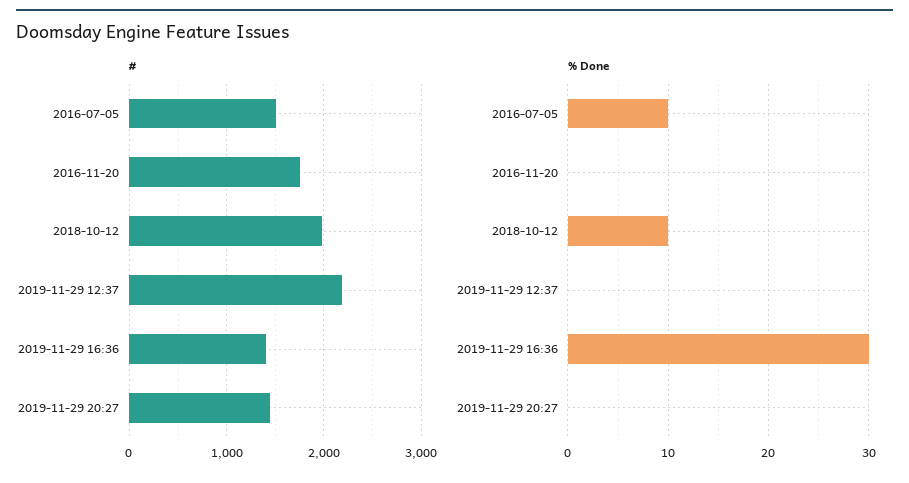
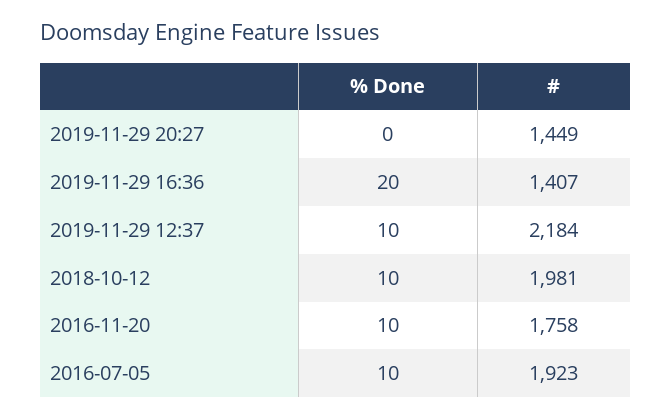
#, 2016-07-05: 1500 -> 1923
% Done, 2016-11-20: 0 -> 10
% Done, 2019-11-29 12:37: 0 -> 10
% Done, 2019-11-29 16:36: 30 -> 20

